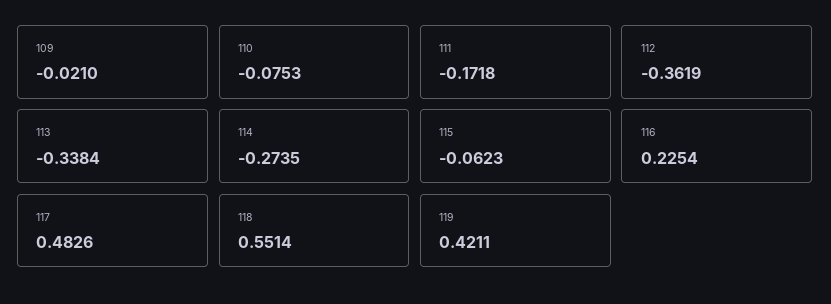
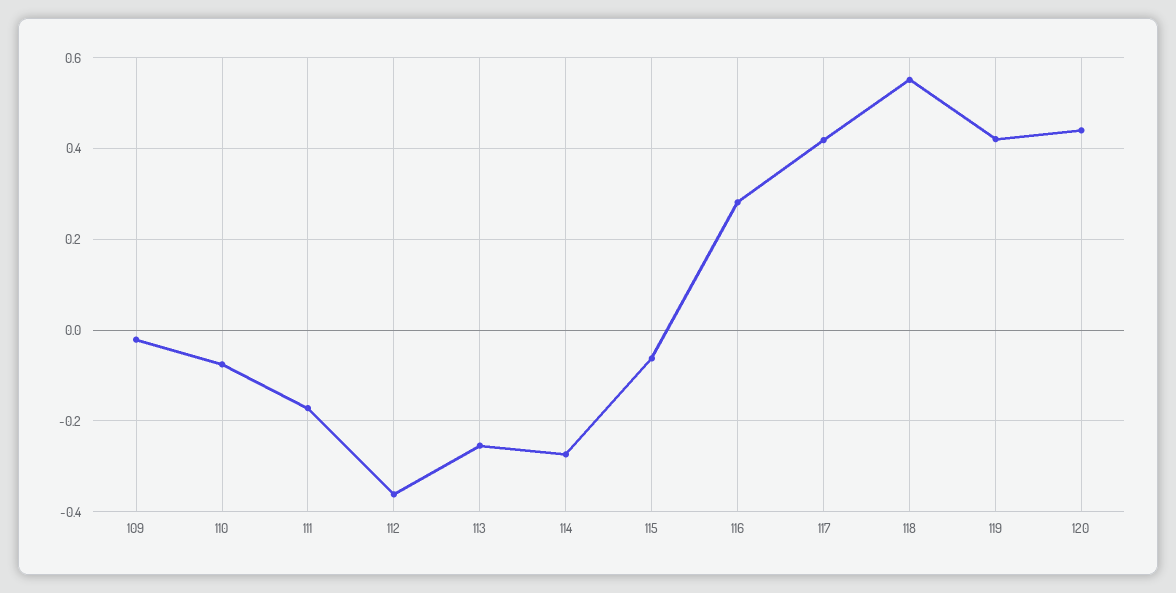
113: -0.3384 -> -0.26
116: 0.2254 -> 0.28
117: 0.4826 -> 0.42
120: none -> 0.44

